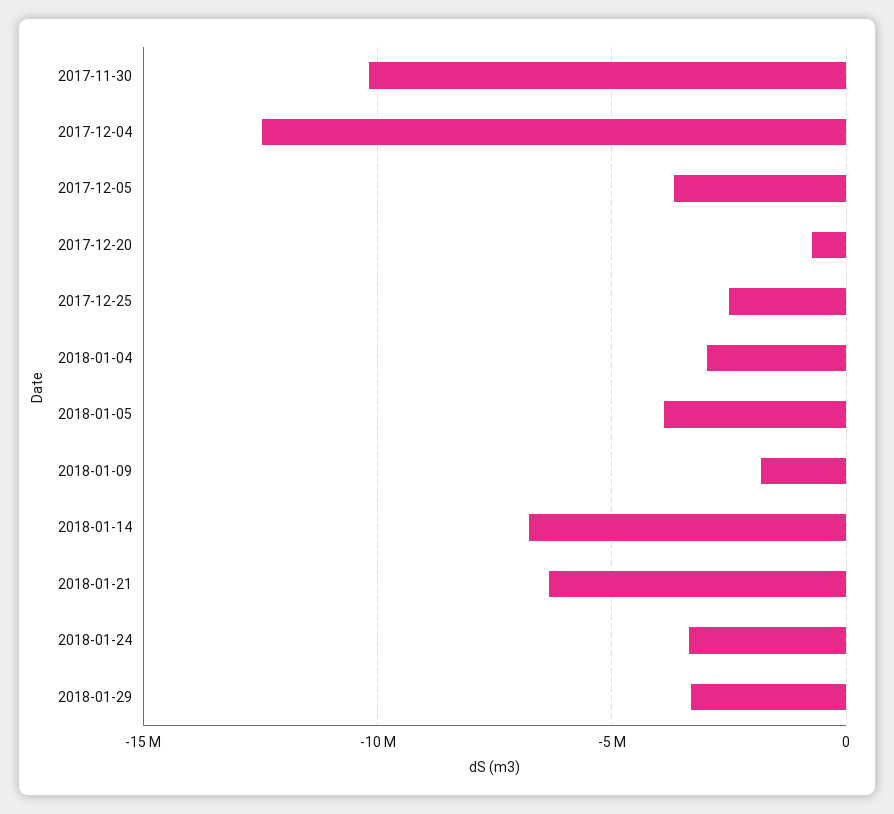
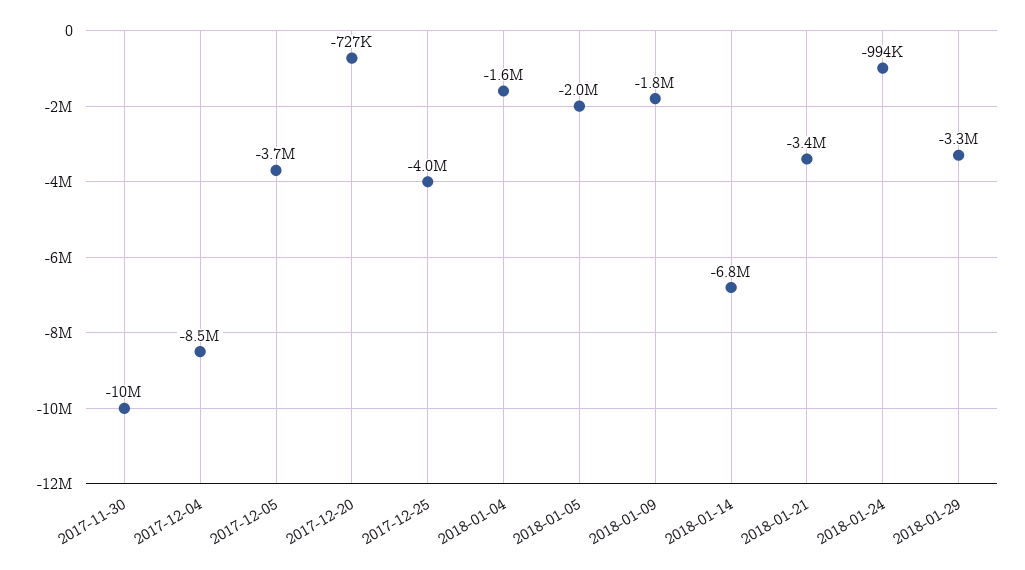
2017-12-04: -12500000 -> -8500000
2017-12-25: -2500000 -> -4000000
2018-01-04: -3000000 -> -1600000
2018-01-05: -4000000 -> -2000000
2018-01-21: -6500000 -> -3400000
2018-01-24: -3500000 -> -994000

